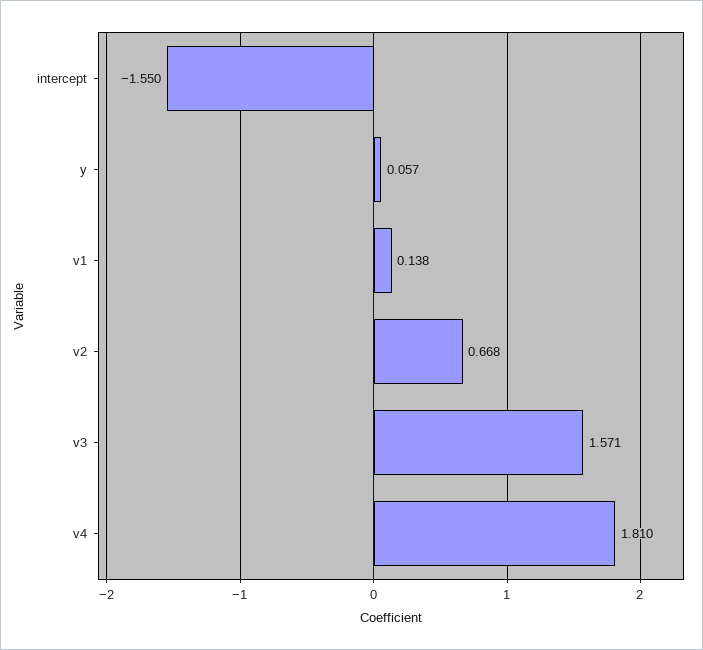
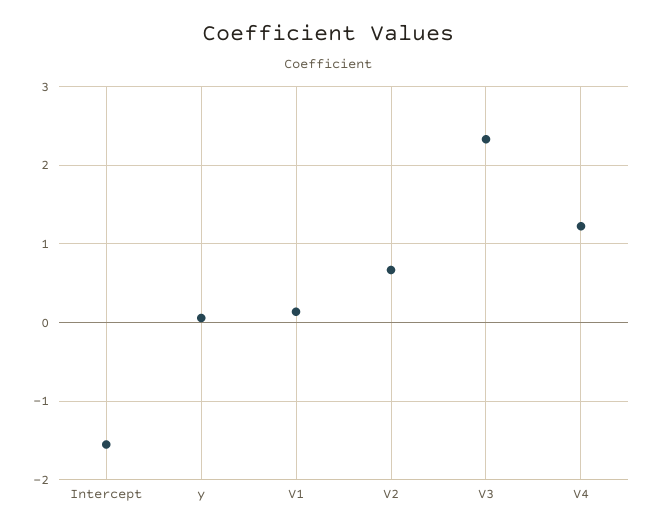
v3: 1.571 -> 2.3
v4: 1.81 -> 1.2

